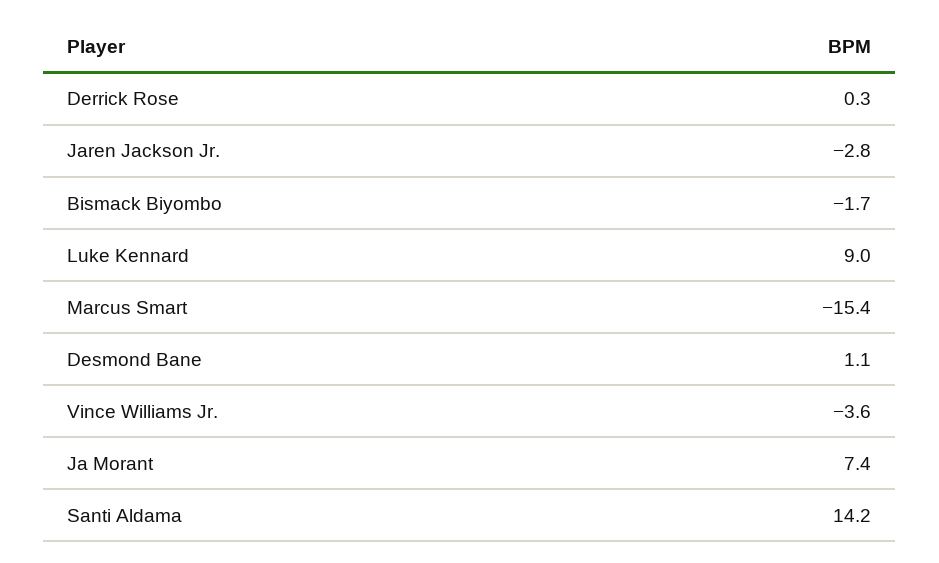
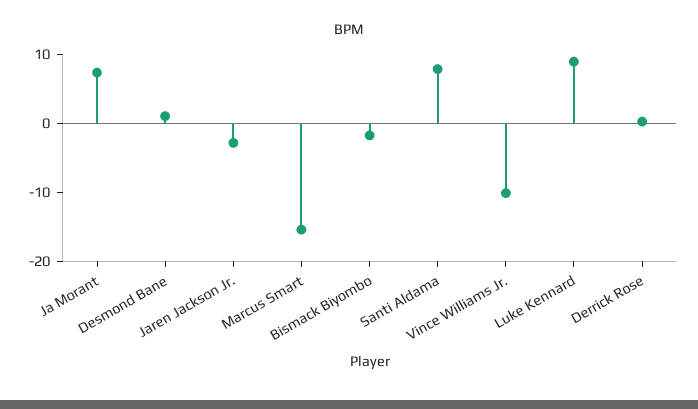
Vince Williams Jr.: -3.6 -> -10
Santi Aldama: 14.2 -> 8

